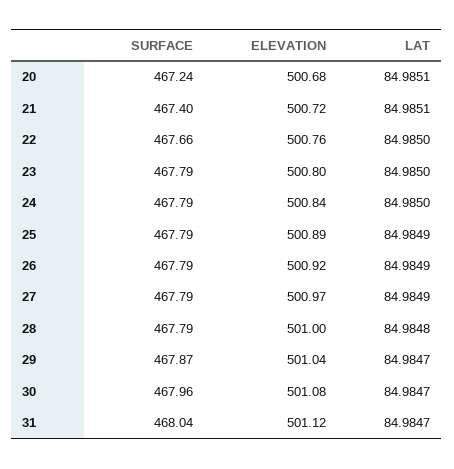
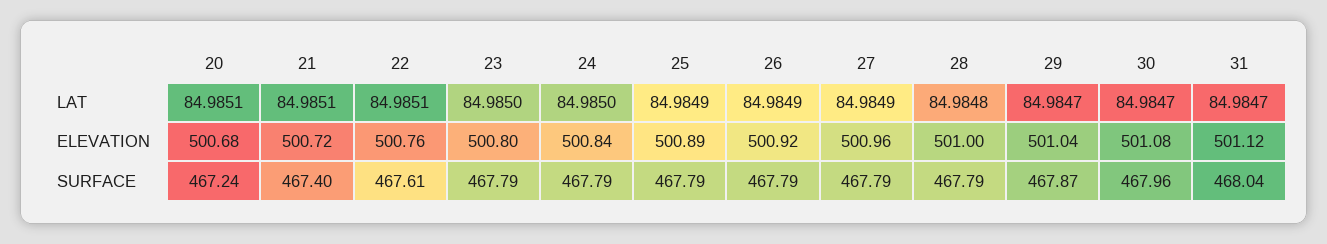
SURFACE, 22: 467.66 -> 467.61
LAT, 22: 84.985 -> 84.9851
ELEVATION, 27: 500.97 -> 500.96

